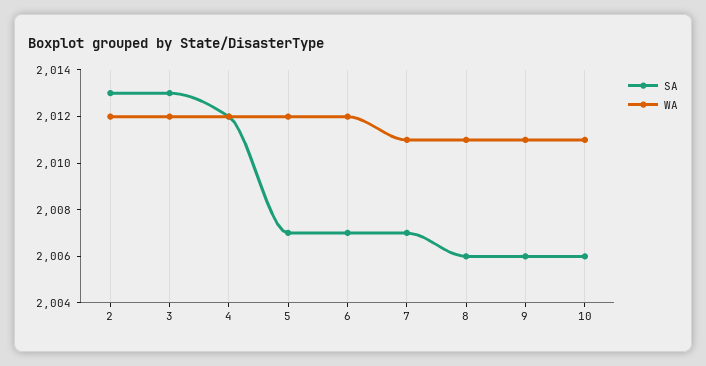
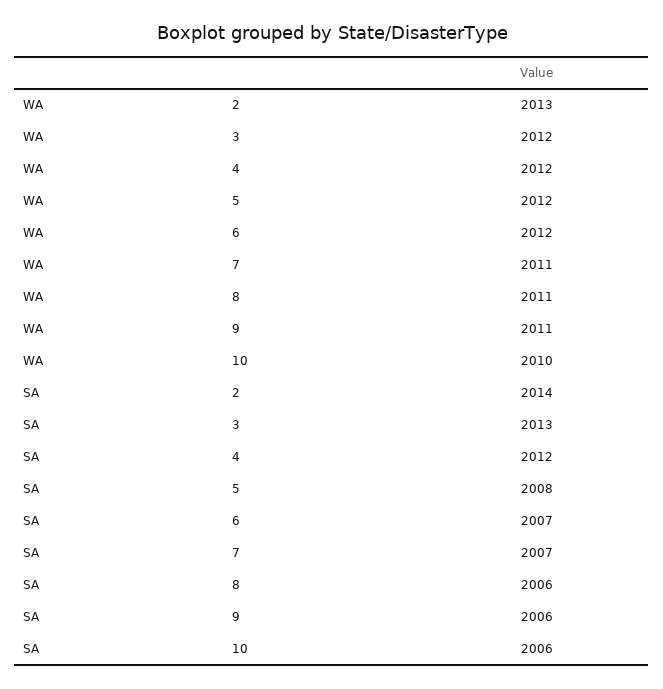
SA, 2: 2013 -> 2014
WA, 2: 2012 -> 2013
SA, 5: 2007 -> 2008
WA, 10: 2011 -> 2010

